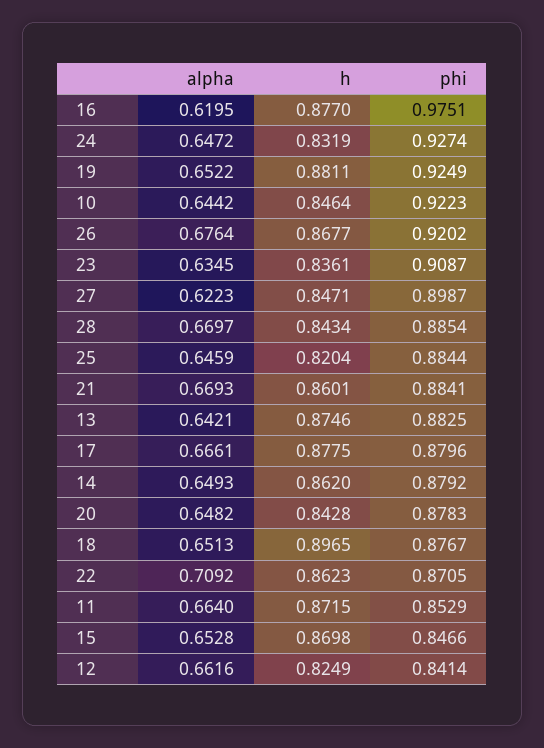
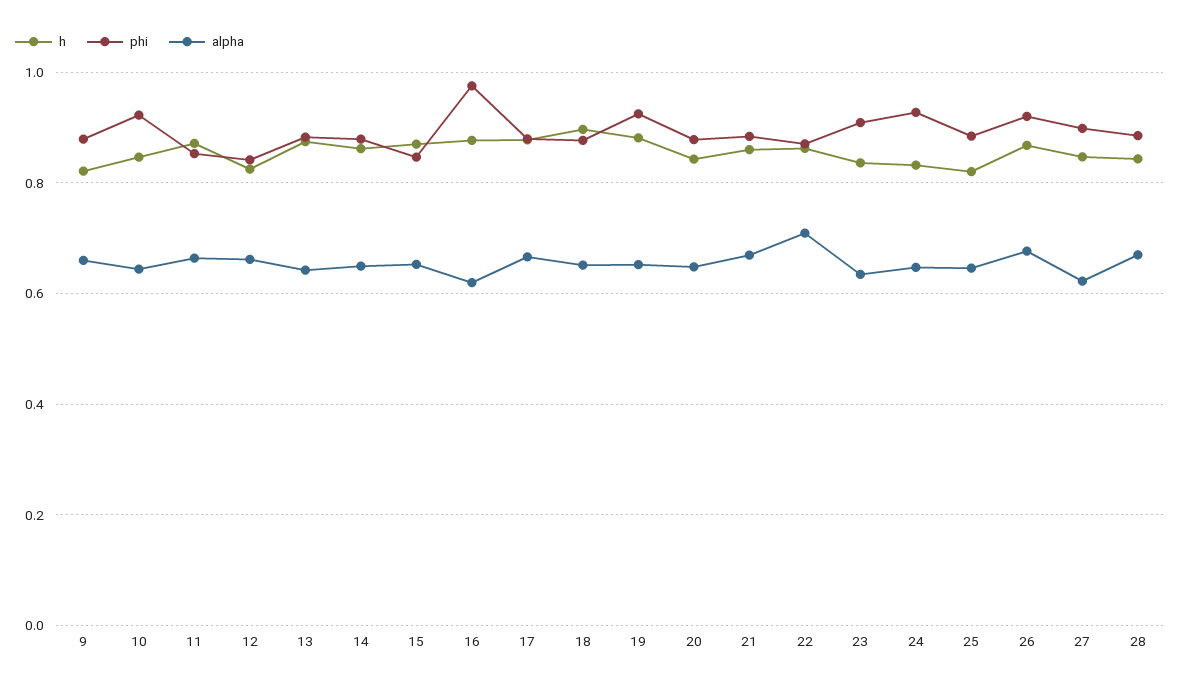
h, 9: none -> 0.82
phi, 9: none -> 0.88
alpha, 9: none -> 0.66

